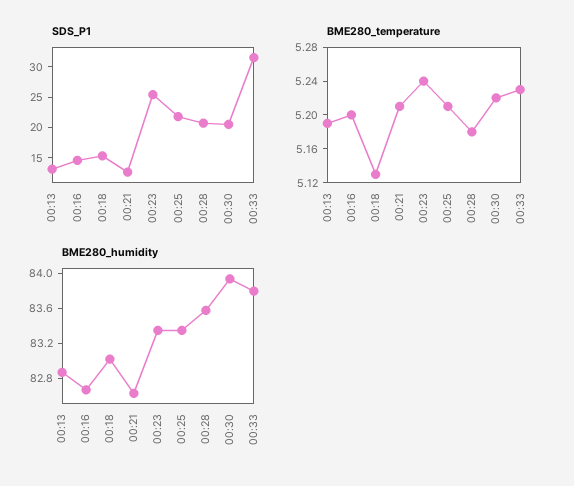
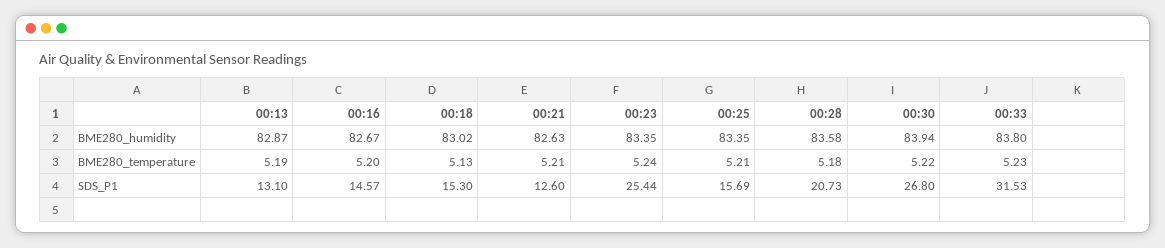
SDS_P1, 00:25: 22.5 -> 15.69
SDS_P1, 00:30: 20 -> 26.8

